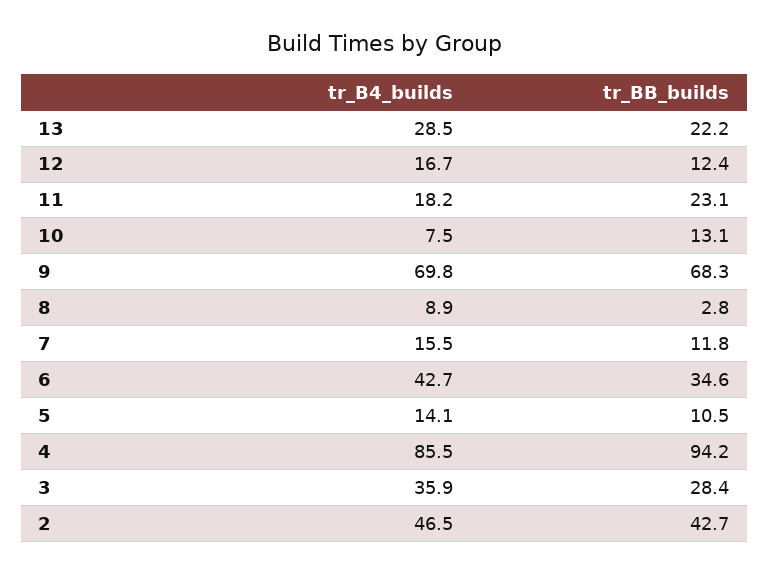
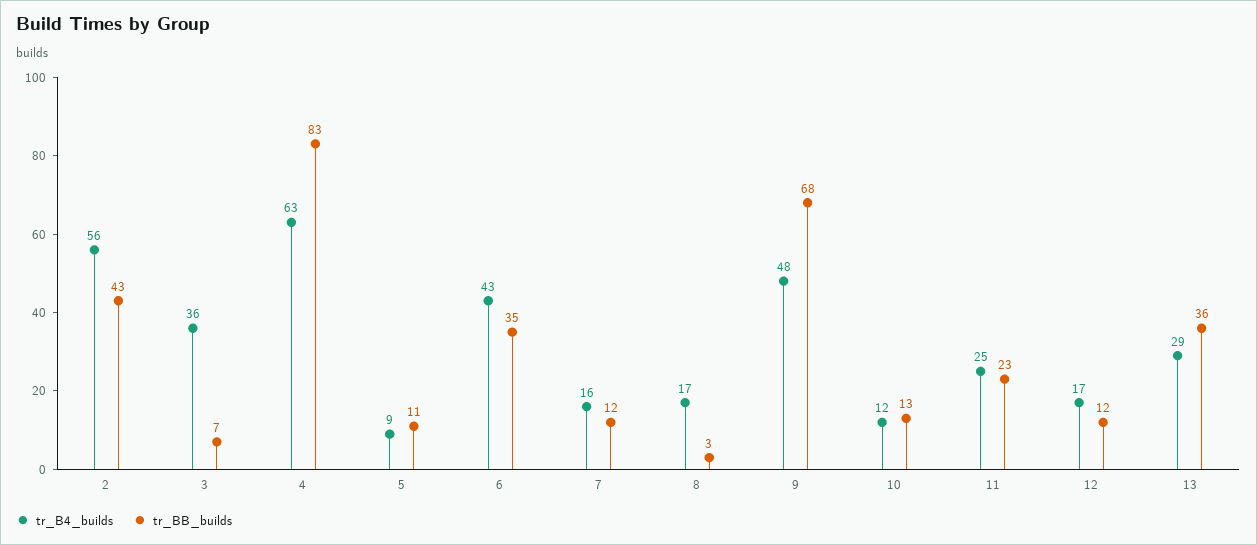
tr_BB_builds, 13: 22.2 -> 36
tr_B4_builds, 11: 18.2 -> 25
tr_B4_builds, 10: 7.5 -> 12
tr_B4_builds, 9: 69.8 -> 48
tr_B4_builds, 8: 8.9 -> 17
tr_B4_builds, 5: 14.1 -> 9
tr_B4_builds, 4: 85.5 -> 63
tr_BB_builds, 4: 94.2 -> 83
tr_BB_builds, 3: 28.4 -> 7
tr_B4_builds, 2: 46.5 -> 56

